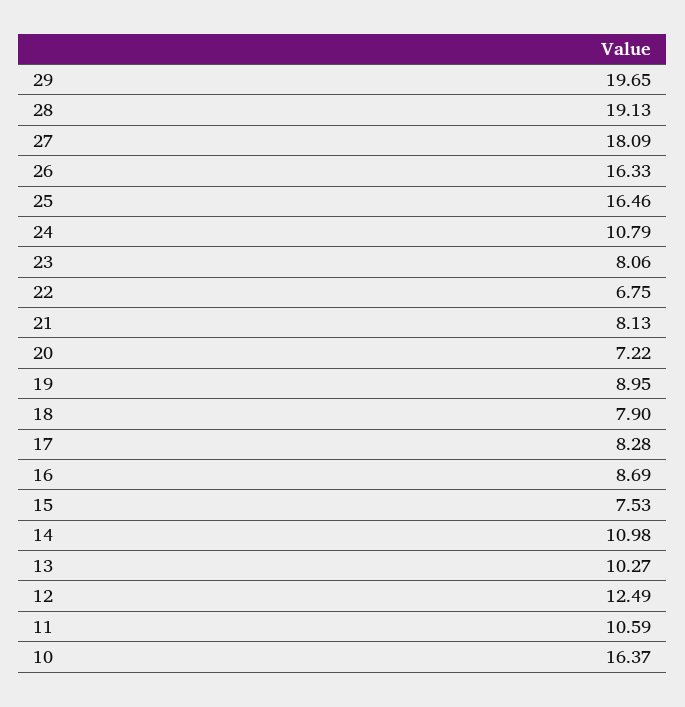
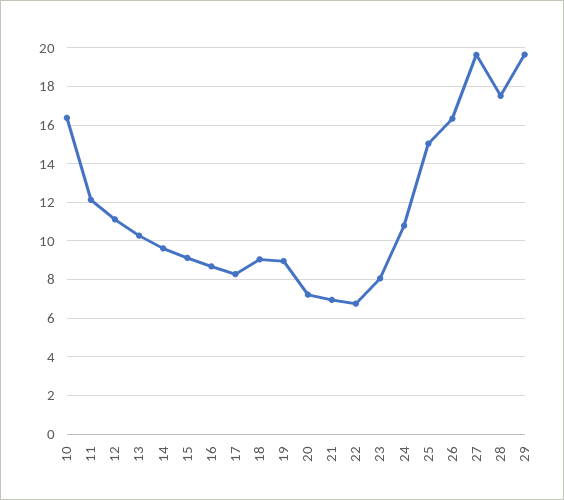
28: 19.13 -> 17.5
27: 18.09 -> 19.5
25: 16.46 -> 15
21: 8.13 -> 7
18: 7.9 -> 9
15: 7.53 -> 9
14: 10.98 -> 9.5
12: 12.49 -> 11
11: 10.59 -> 12

